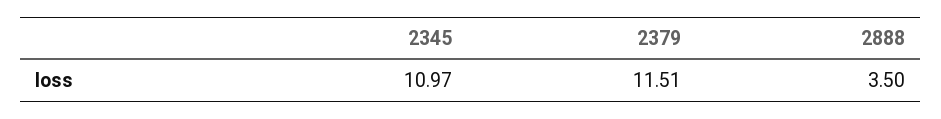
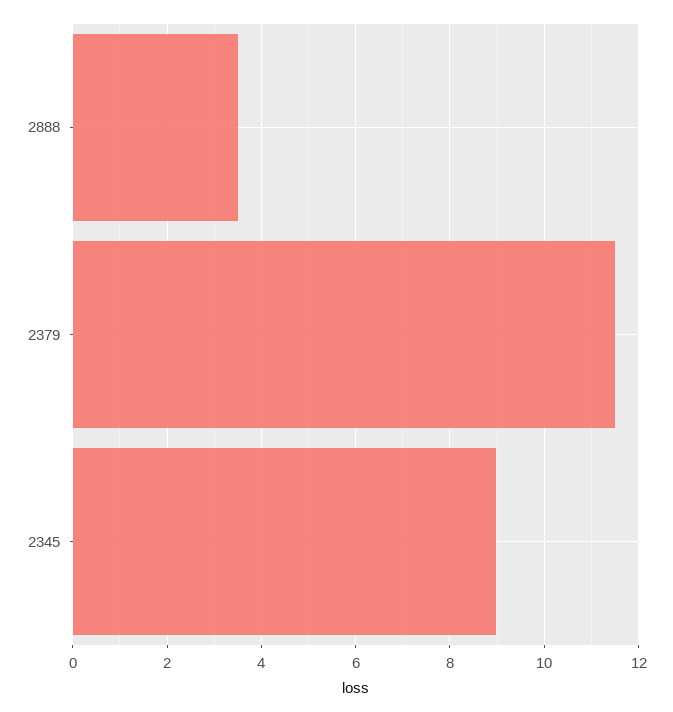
2345: 10.97 -> 9

